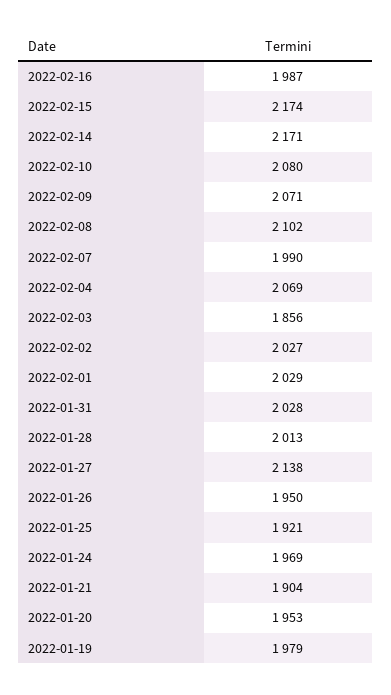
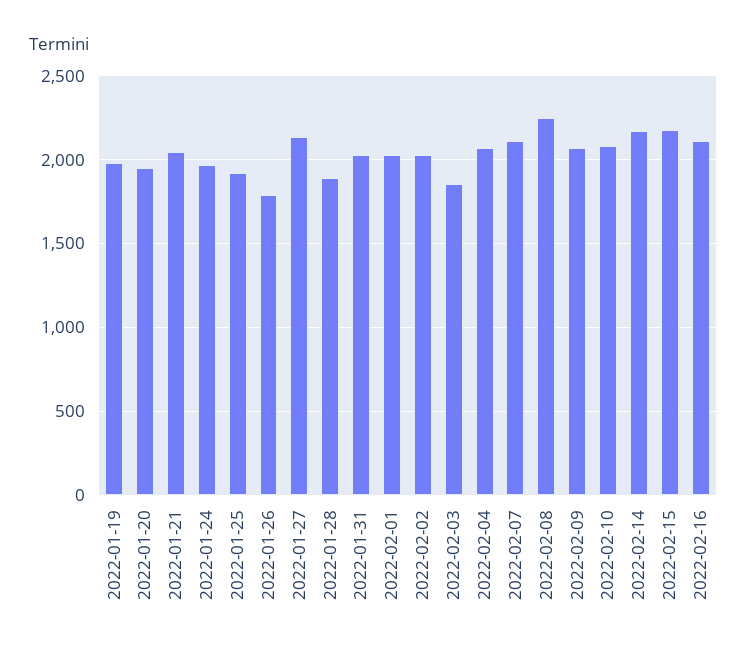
2022-02-16: 1987 -> 2100
2022-02-08: 2102 -> 2250
2022-02-07: 1990 -> 2100
2022-01-28: 2013 -> 1900
2022-01-26: 1950 -> 1800
2022-01-21: 1904 -> 2050

